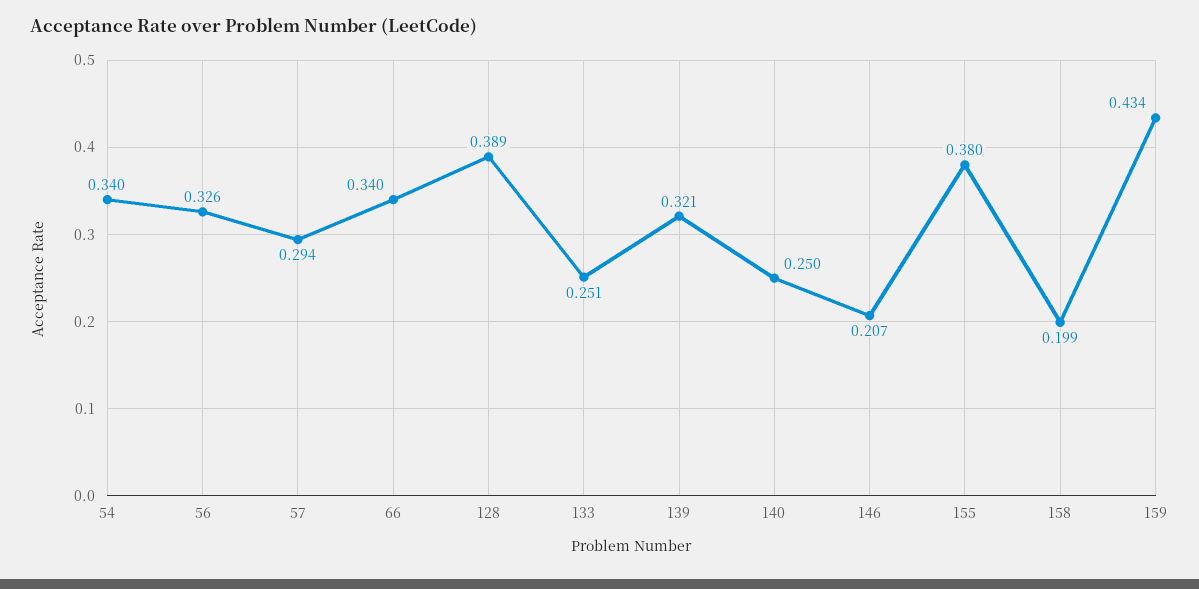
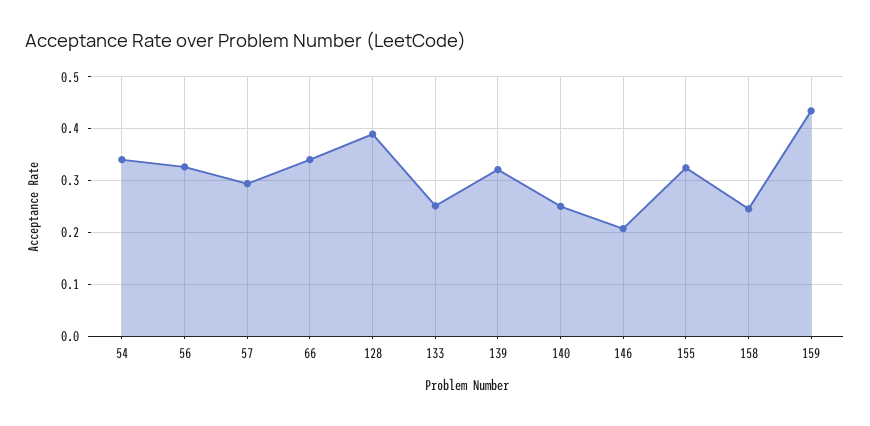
155: 0.38 -> 0.32
158: 0.199 -> 0.24

